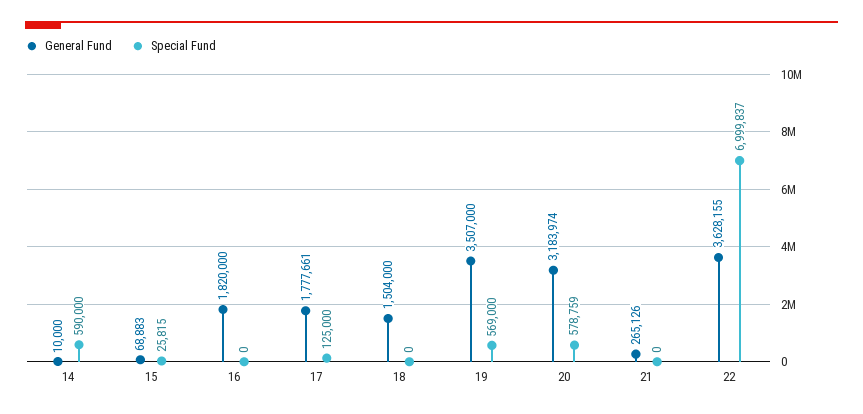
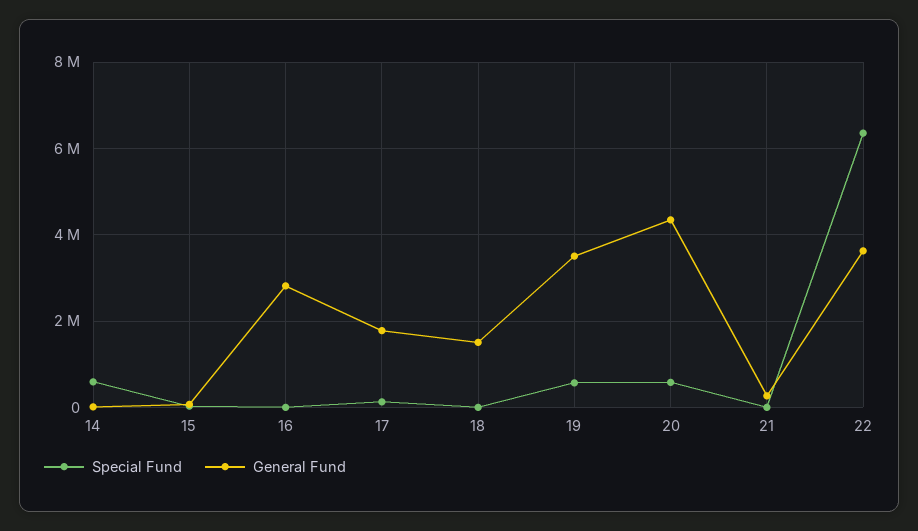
General Fund, 16: 1820000 -> 2800000
General Fund, 20: 3183974 -> 4400000
Special Fund, 22: 6999837 -> 6400000

